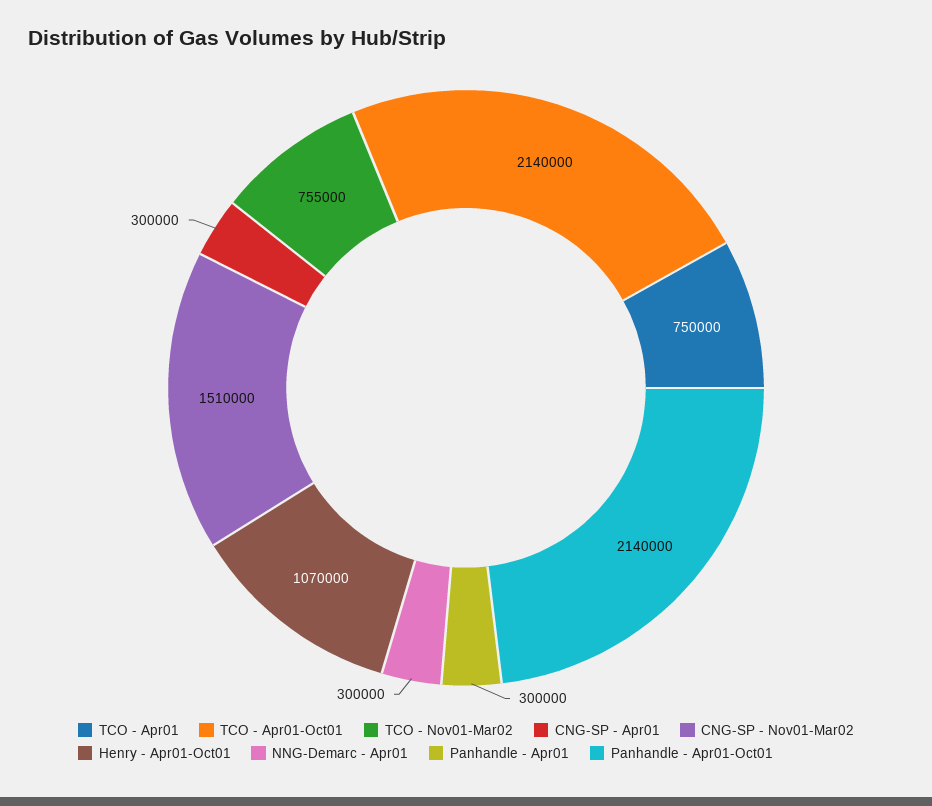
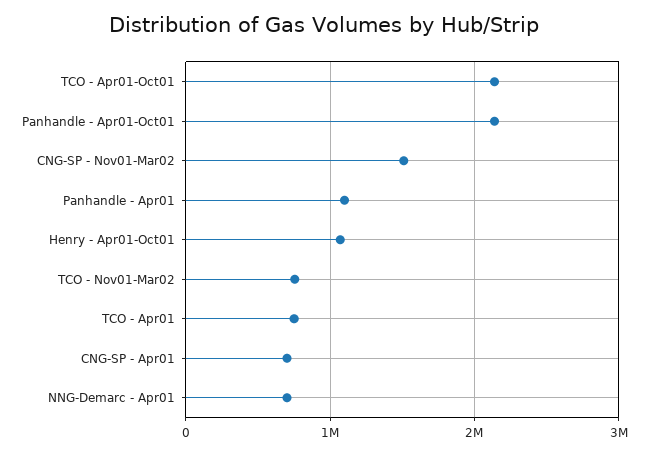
CNG-SP - Apr01: 300000 -> 700000
NNG-Demarc - Apr01: 300000 -> 700000
Panhandle - Apr01: 300000 -> 1100000

